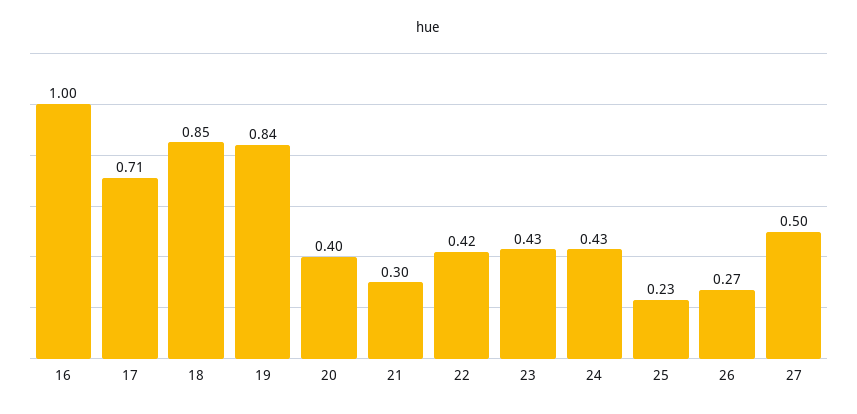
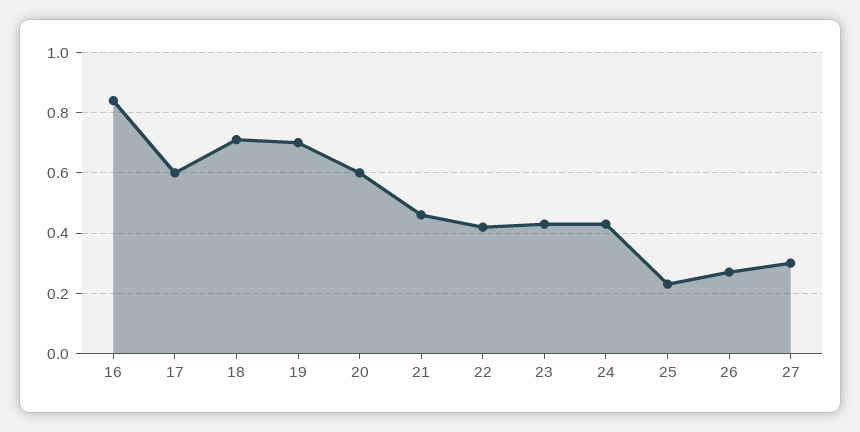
16: 1 -> 0.85
17: 0.71 -> 0.6
18: 0.85 -> 0.7
19: 0.84 -> 0.7
20: 0.4 -> 0.6
21: 0.3 -> 0.45
27: 0.5 -> 0.3

